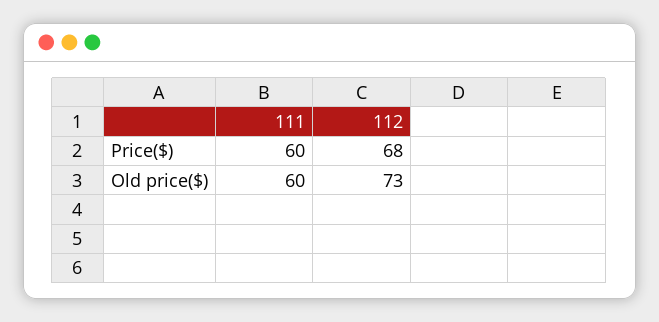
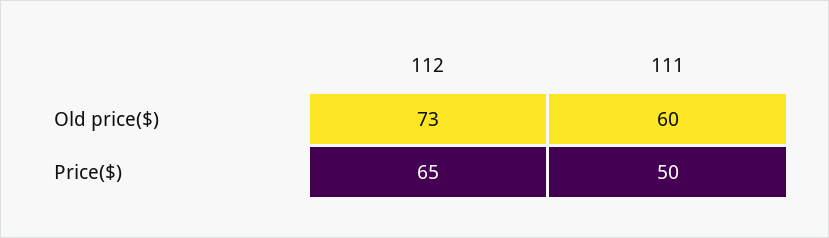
111, Price($): 60 -> 50
112, Price($): 68 -> 65

